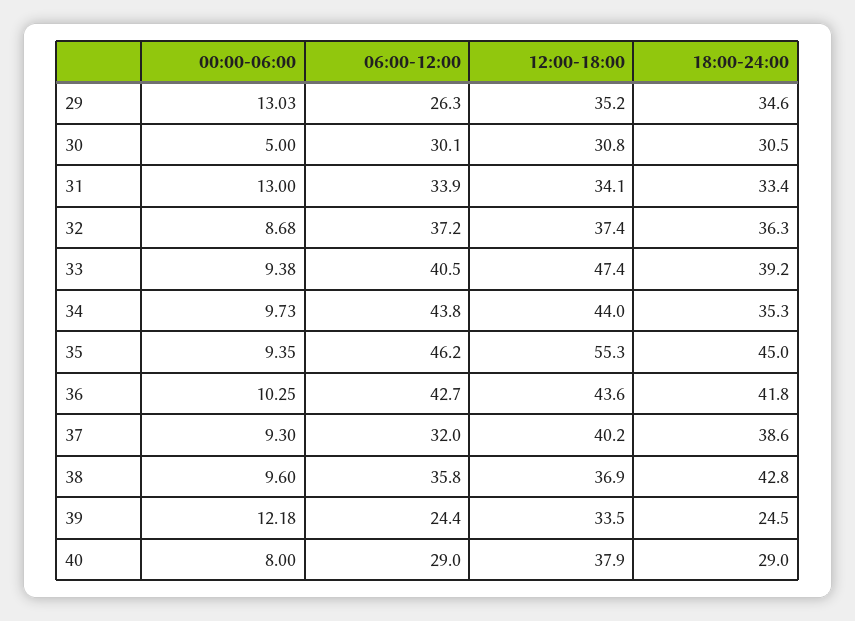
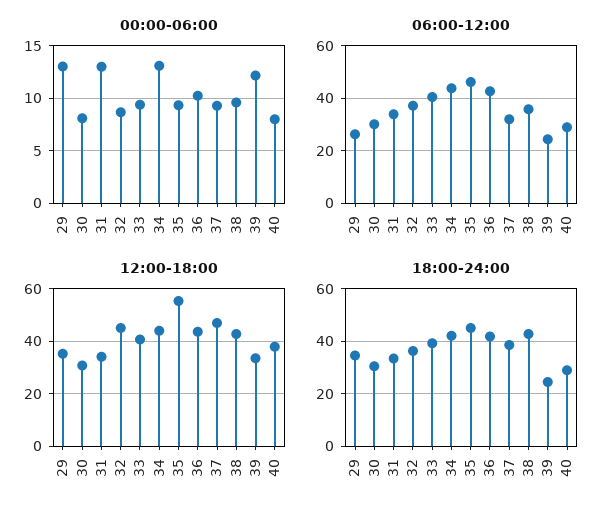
00:00-06:00, 30: 5 -> 8
12:00-18:00, 32: 37.4 -> 45
12:00-18:00, 33: 47.4 -> 40
00:00-06:00, 34: 9.73 -> 13
18:00-24:00, 34: 35.3 -> 42.5
12:00-18:00, 37: 40.2 -> 47.5
12:00-18:00, 38: 36.9 -> 42.5

